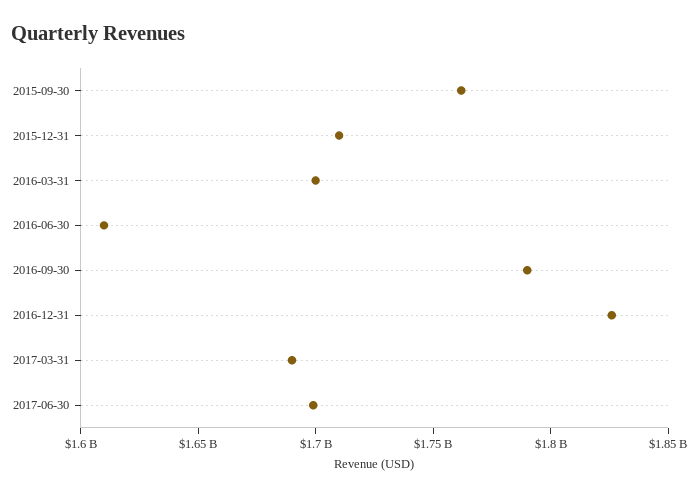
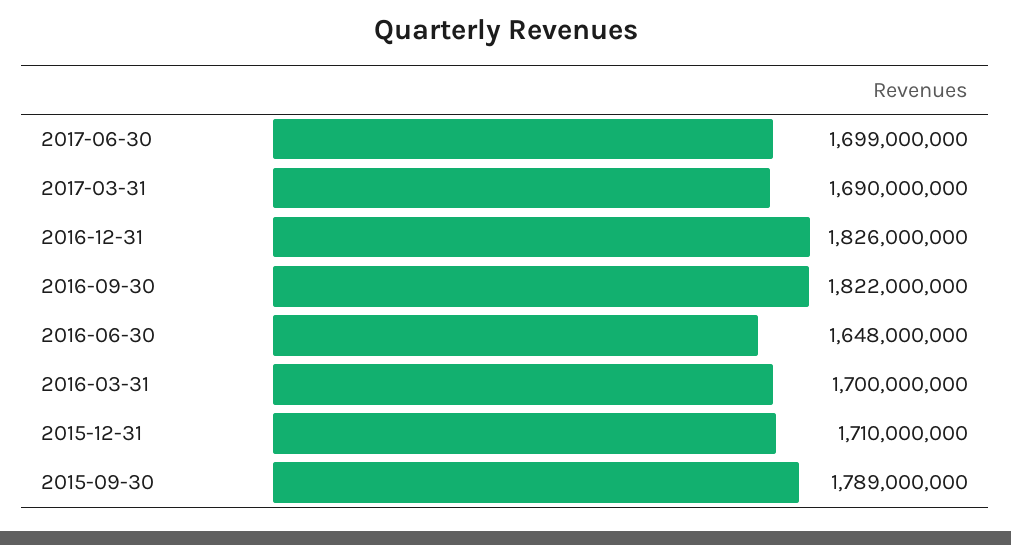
2015-09-30: 1760000000 -> 1789000000
2016-06-30: 1610000000 -> 1648000000
2016-09-30: 1790000000 -> 1822000000

